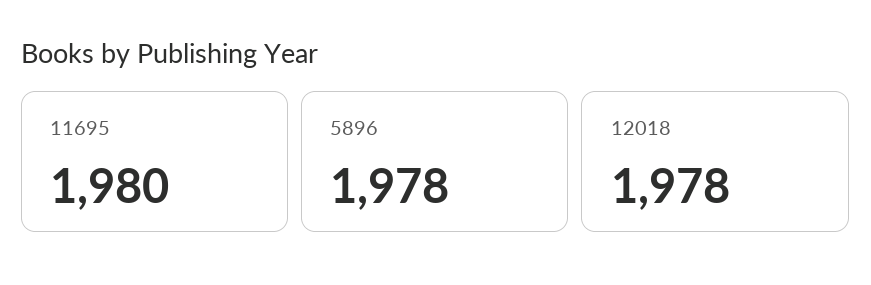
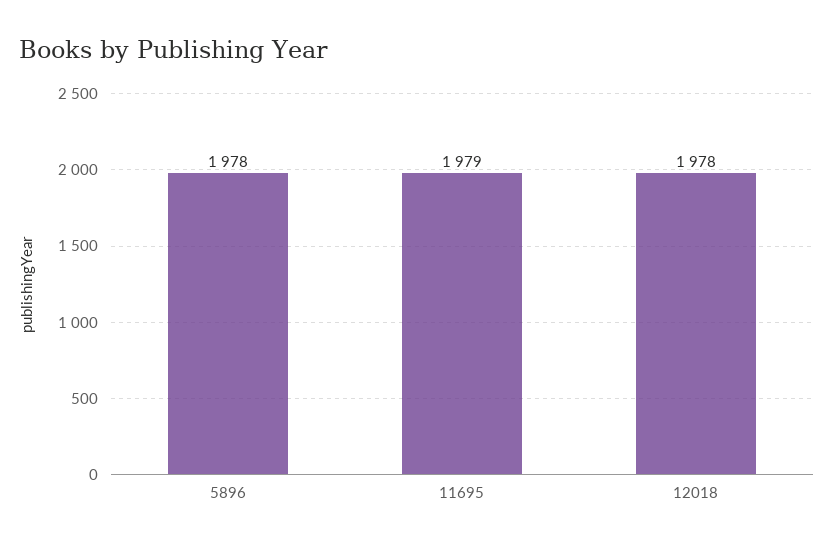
11695: 1980 -> 1979

